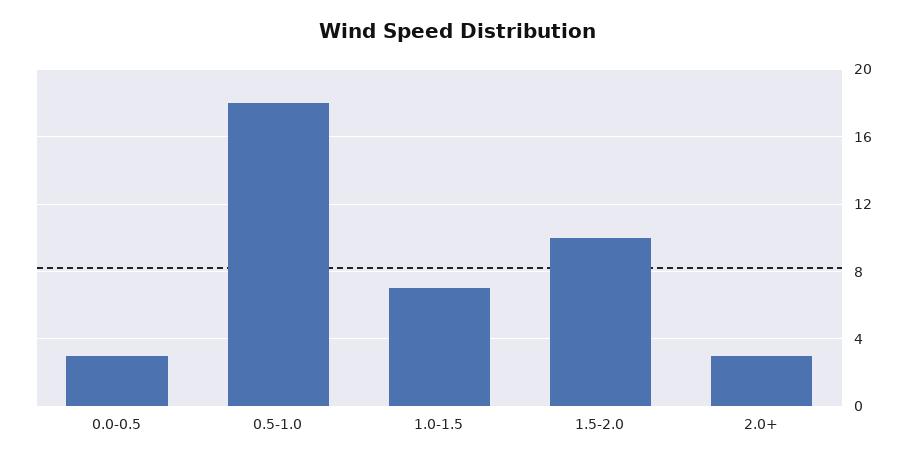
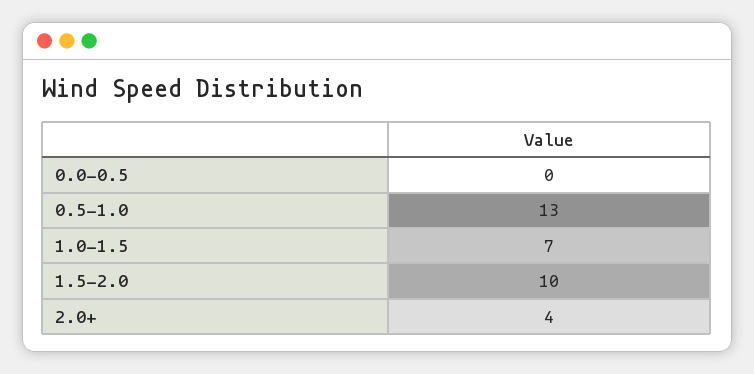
0.0-0.5: 3 -> 0
0.5-1.0: 18 -> 13
2.0+: 3 -> 4

